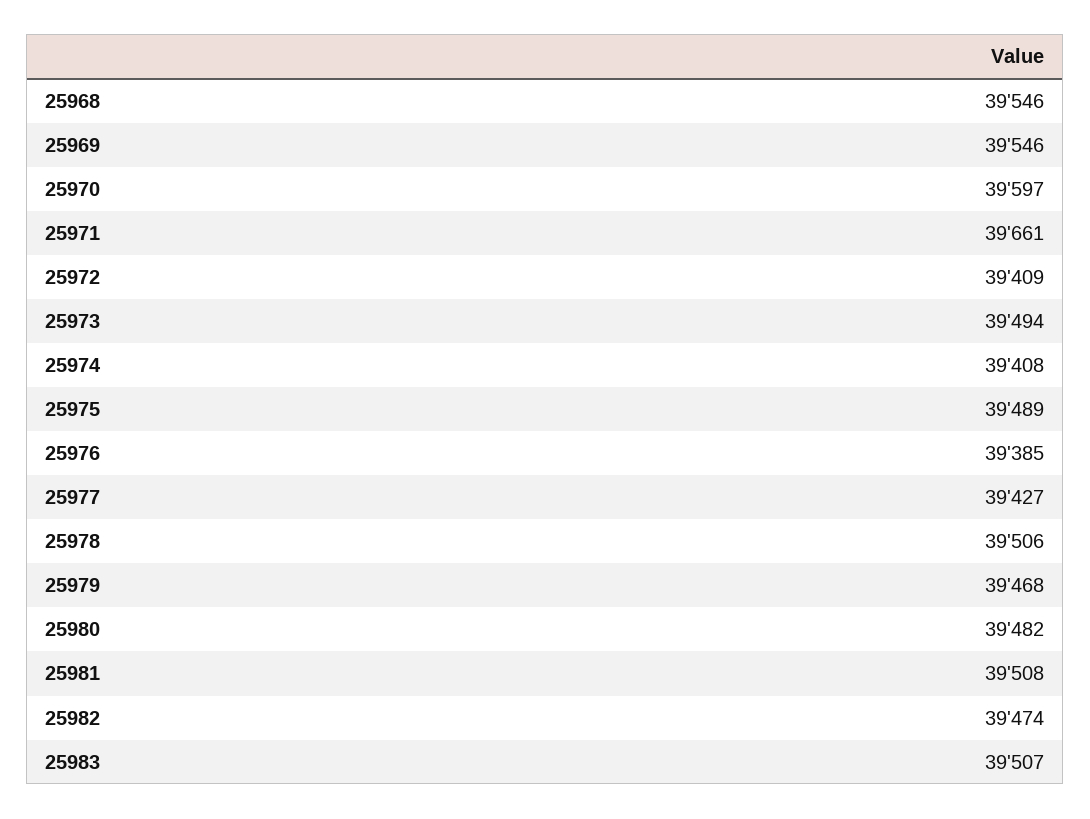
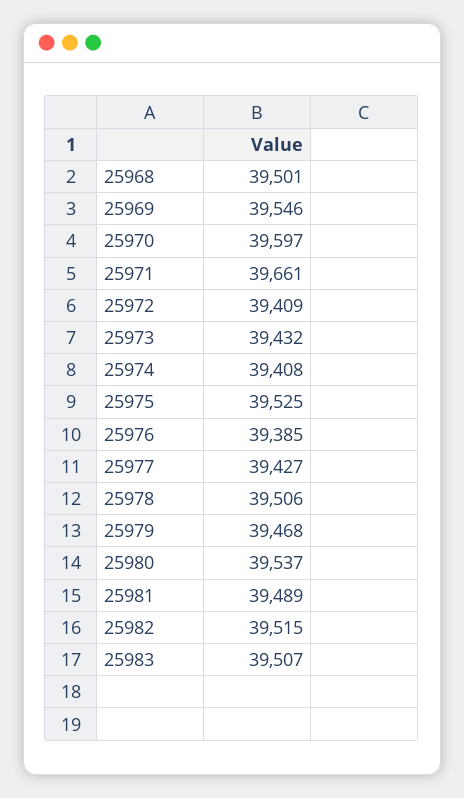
25968: 39546 -> 39501
25973: 39494 -> 39432
25975: 39489 -> 39525
25980: 39482 -> 39537
25981: 39508 -> 39489
25982: 39474 -> 39515

